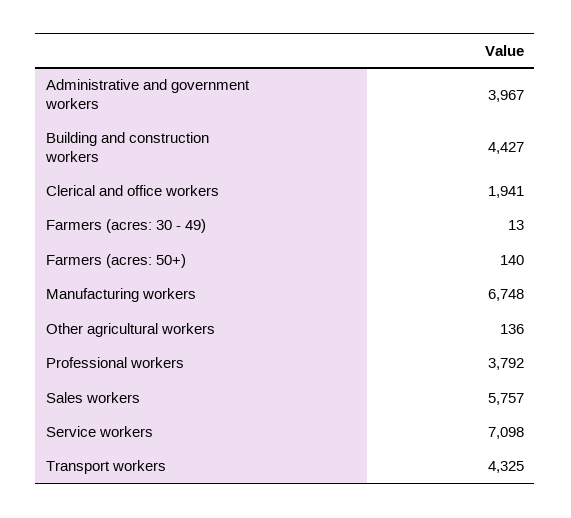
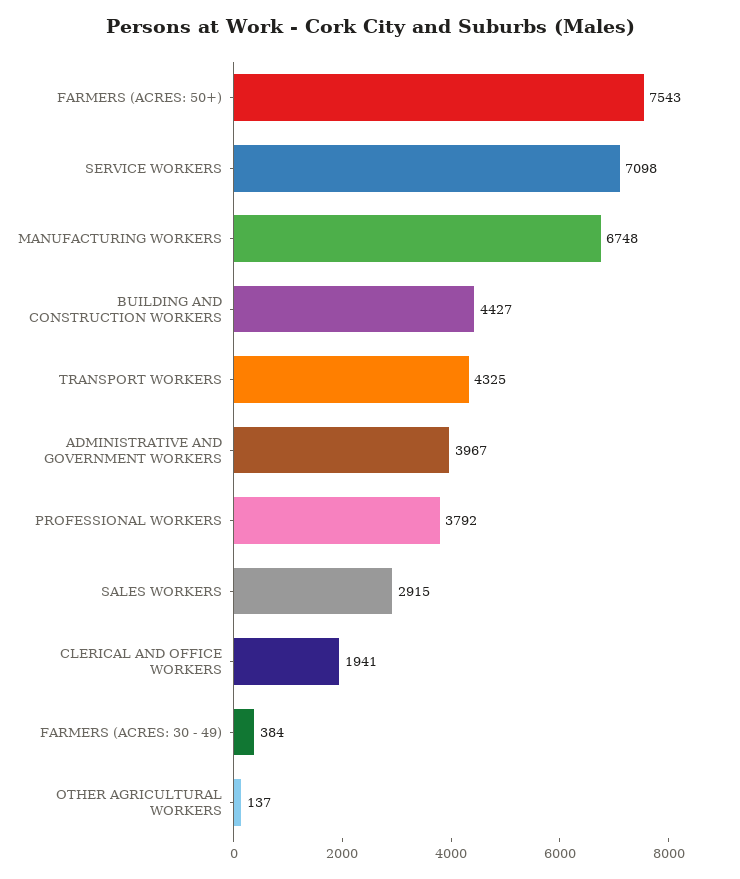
Farmers (acres: 30 - 49): 13 -> 384
Farmers (acres: 50+): 140 -> 7543
Other agricultural workers: 136 -> 137
Sales workers: 5757 -> 2915

